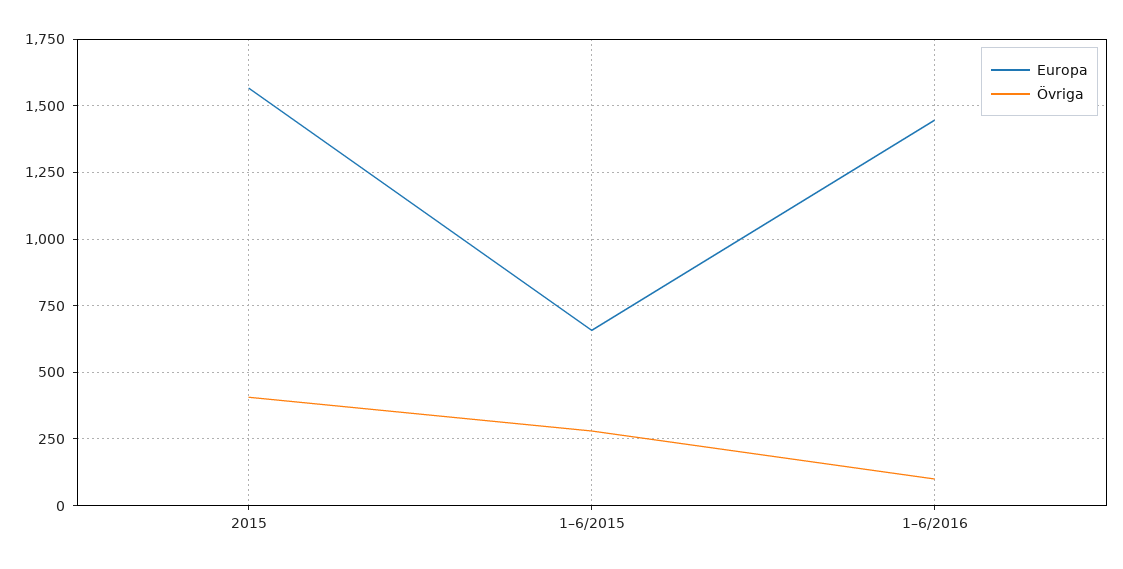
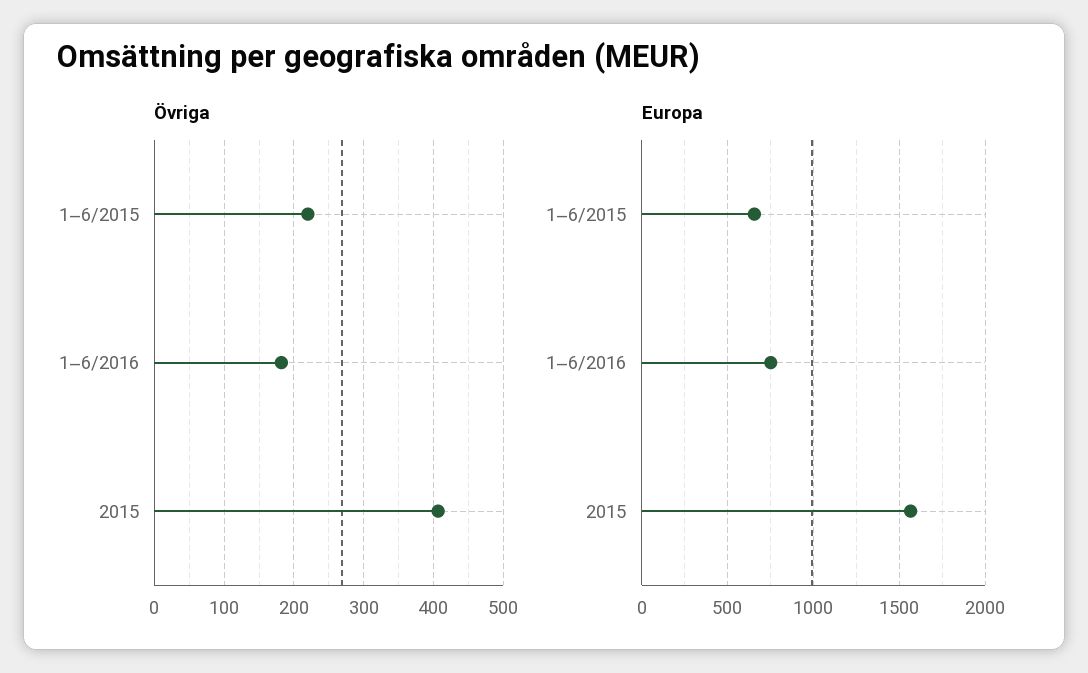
Övriga, 1–6/2015: 275 -> 220
Europa, 1–6/2016: 1450 -> 750
Övriga, 1–6/2016: 100 -> 180

